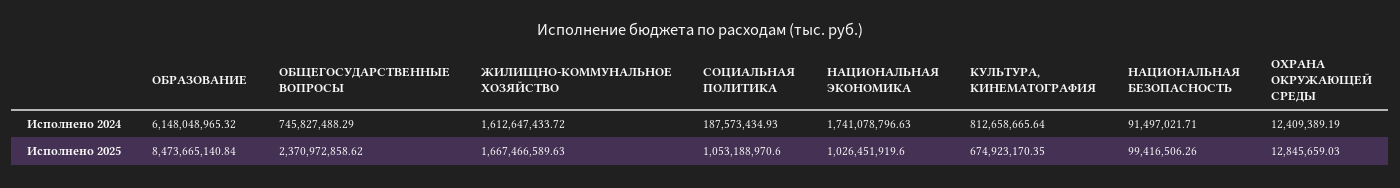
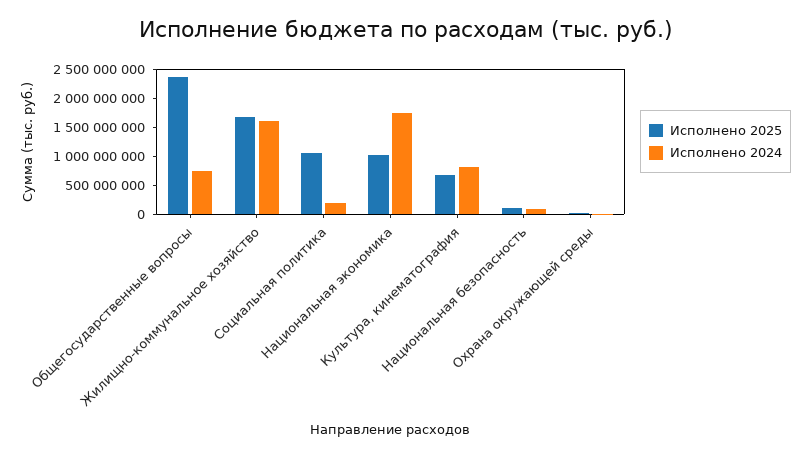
Исполнено 2024, ОБРАЗОВАНИЕ: 6148048965.32 -> none
Исполнено 2025, ОБРАЗОВАНИЕ: 8473665140.84 -> none

